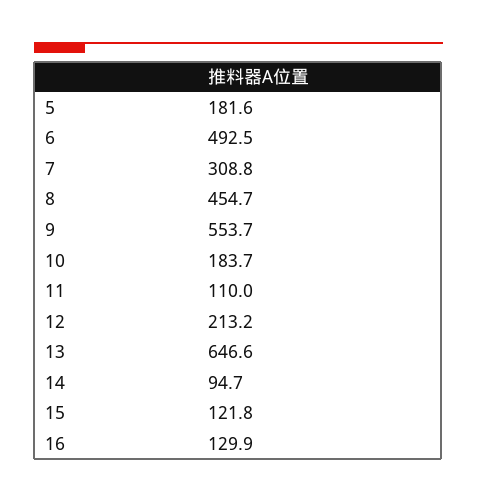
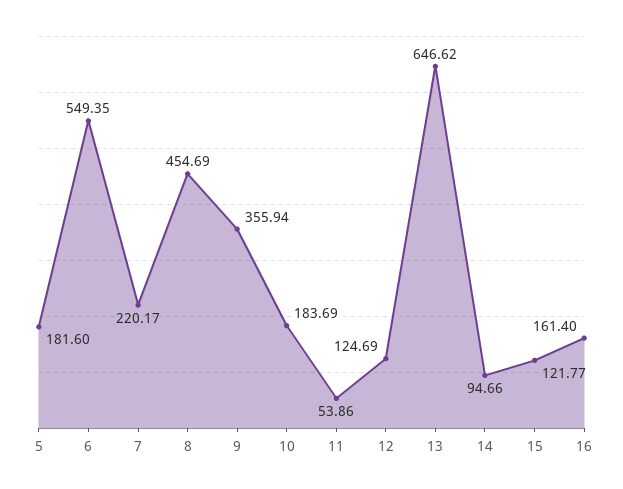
6: 492.5 -> 549.35
7: 308.8 -> 220.17
9: 553.7 -> 355.94
11: 110 -> 53.86
12: 213.2 -> 124.69
16: 129.9 -> 161.4

